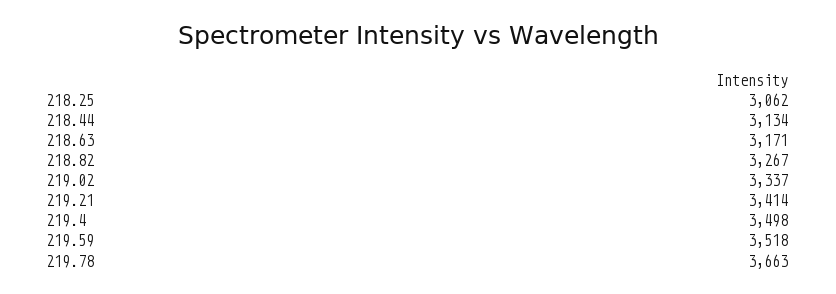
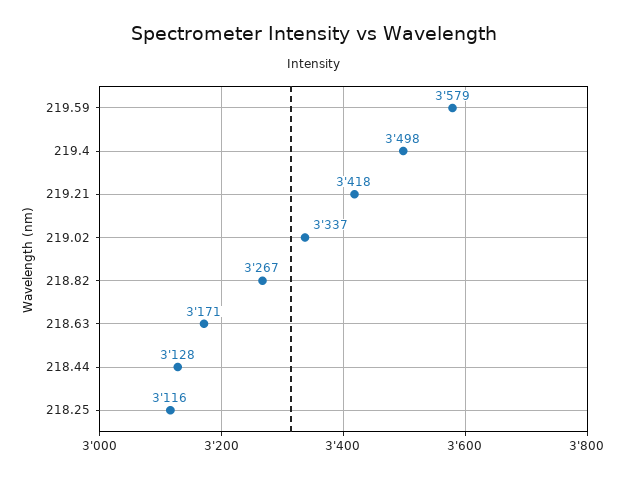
218.25: 3062 -> 3116
218.44: 3134 -> 3128
219.21: 3414 -> 3418
219.59: 3518 -> 3579
219.78: 3663 -> none

